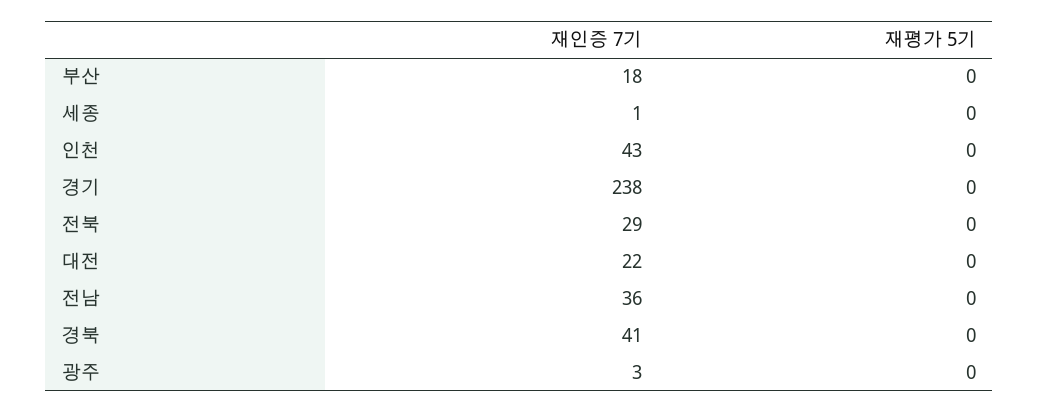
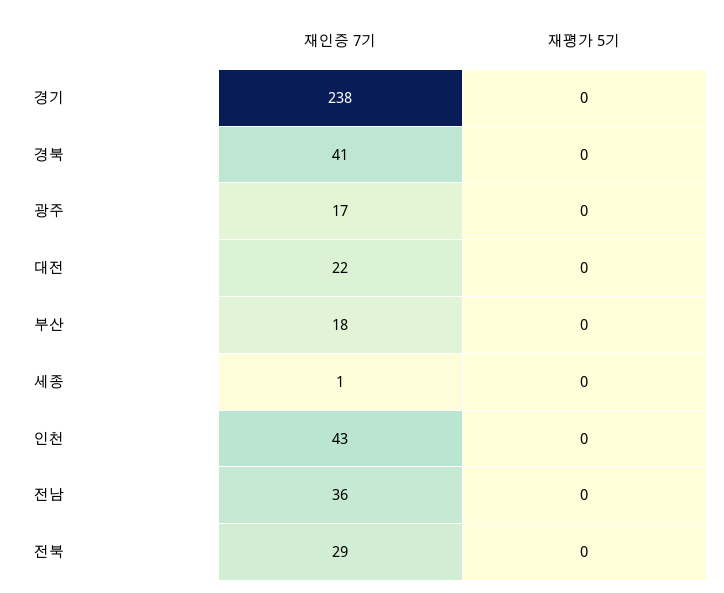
재인증 7기, 광주: 3 -> 17

